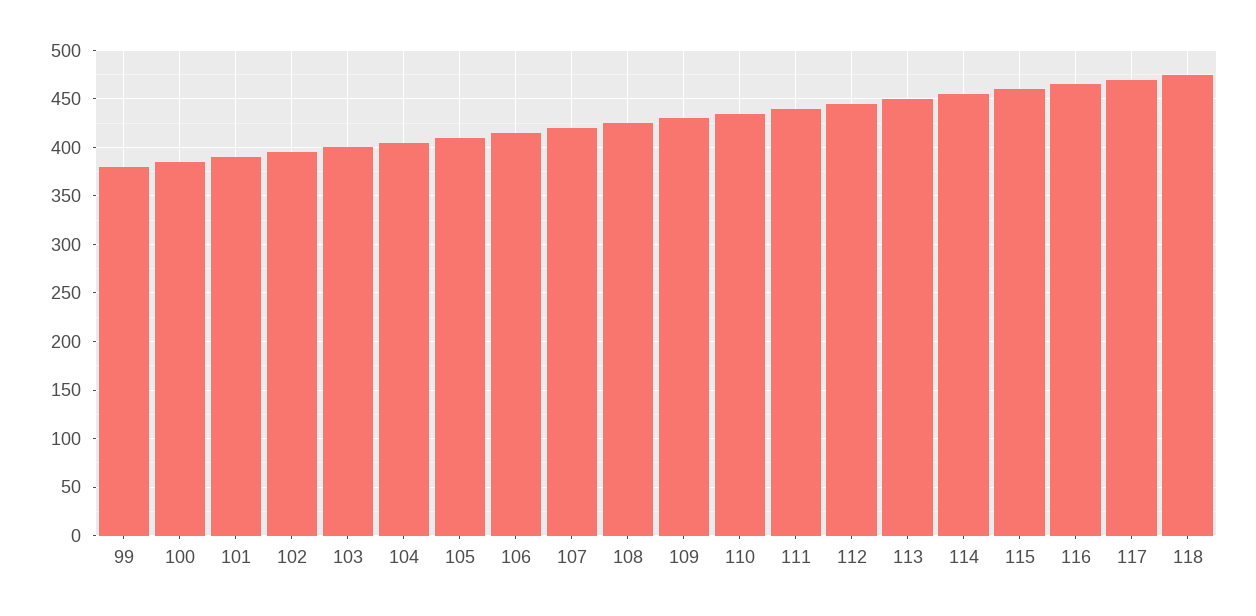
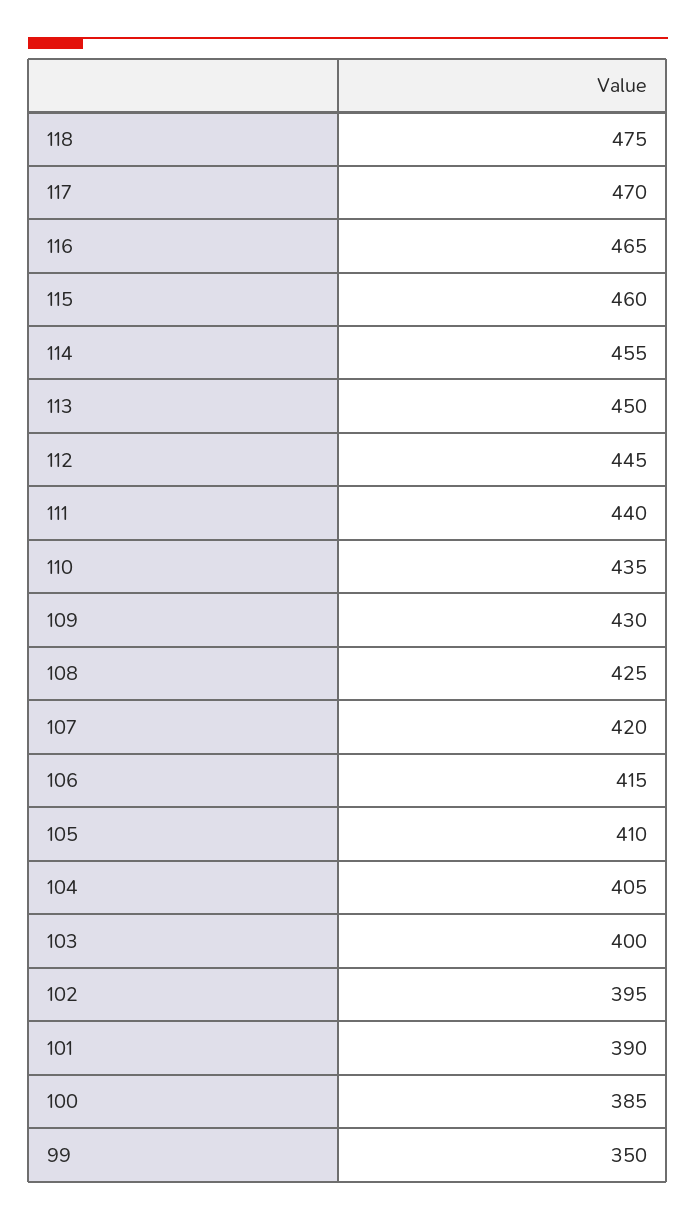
99: 380 -> 350

